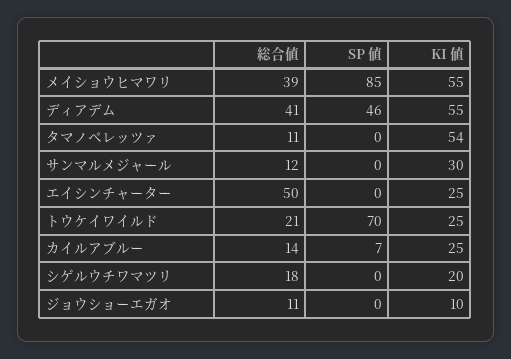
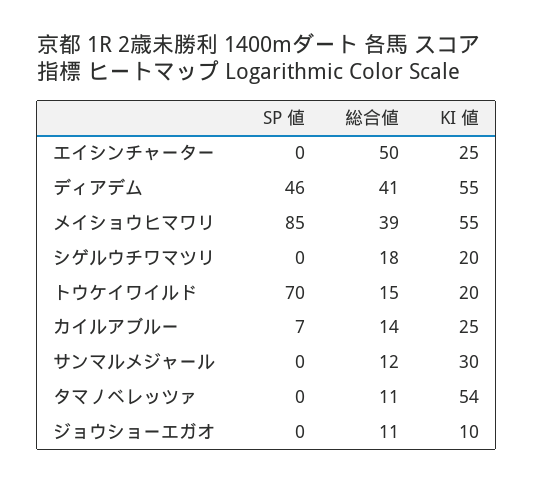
総合値, トウケイワイルド: 21 -> 15
KI 値, トウケイワイルド: 25 -> 20

